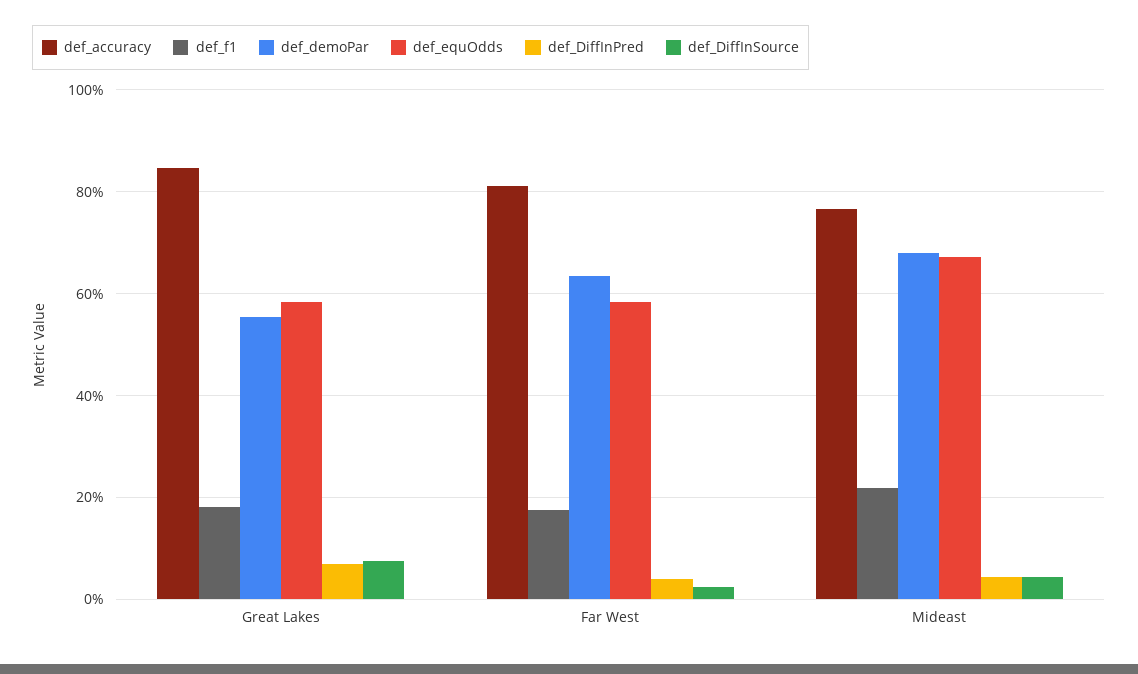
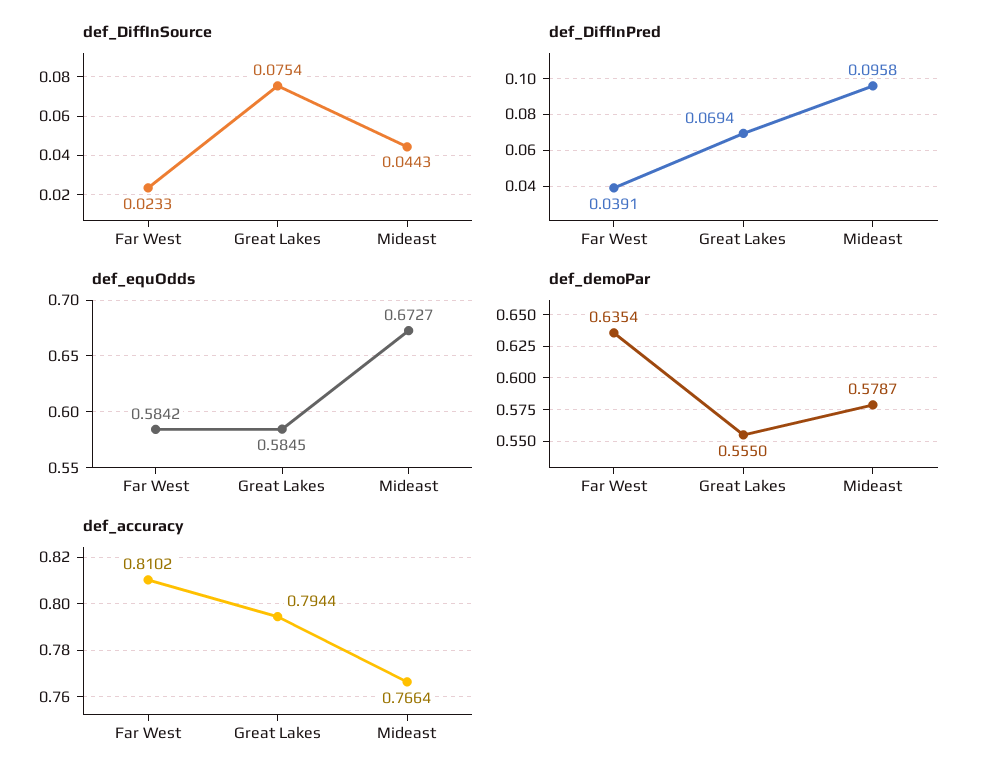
def_accuracy, Great Lakes: 0.84 -> 0.7944
def_f1, Great Lakes: 0.18 -> none
def_f1, Far West: 0.18 -> none
def_f1, Mideast: 0.22 -> none
def_demoPar, Mideast: 0.68 -> 0.5787
def_DiffInPred, Mideast: 0.04 -> 0.0958

